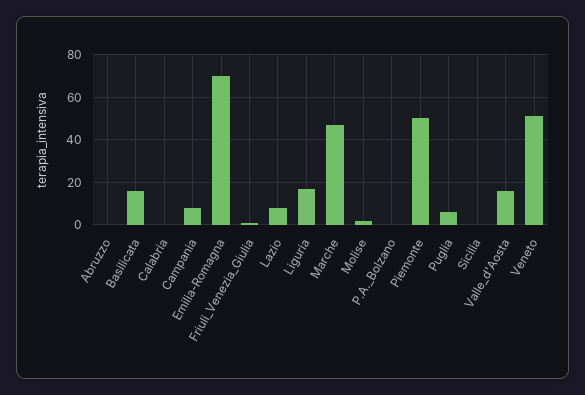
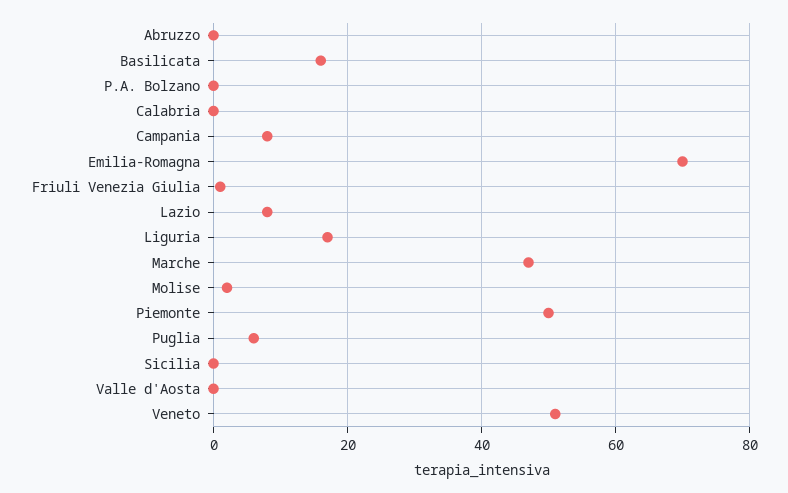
Valle_d'Aosta: 15 -> 0

